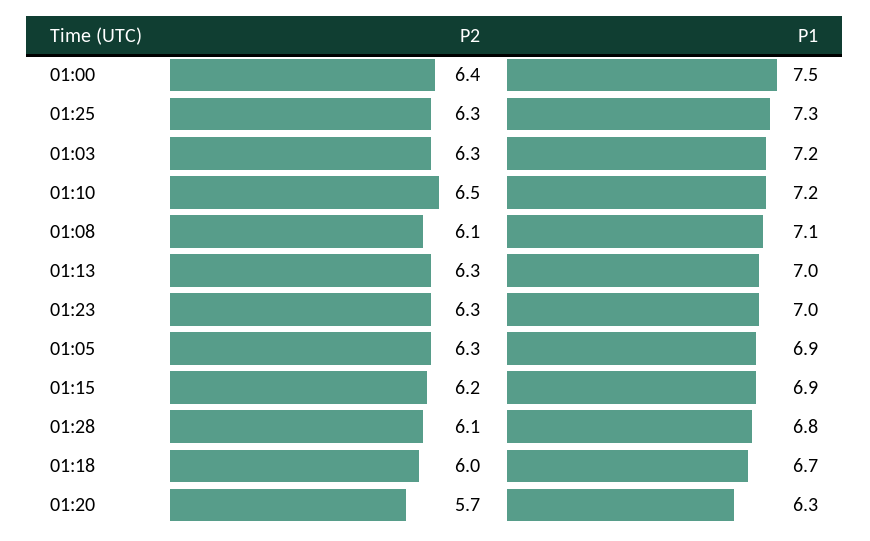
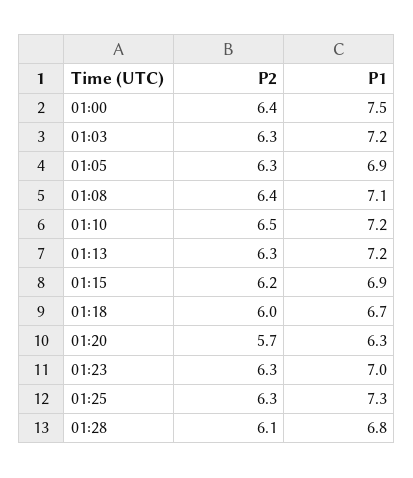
P2, 01:08: 6.1 -> 6.4
P1, 01:13: 7 -> 7.2

